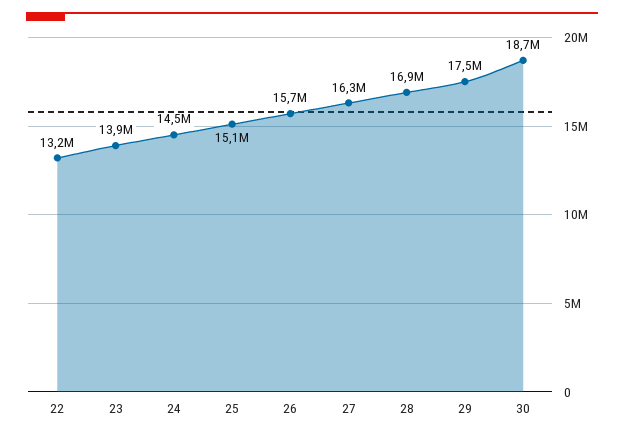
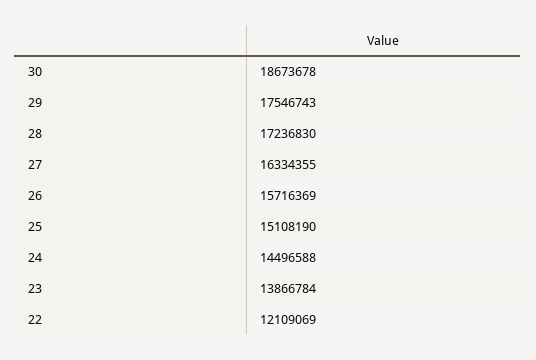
22: 13200000 -> 12109069
28: 16900000 -> 17236830

